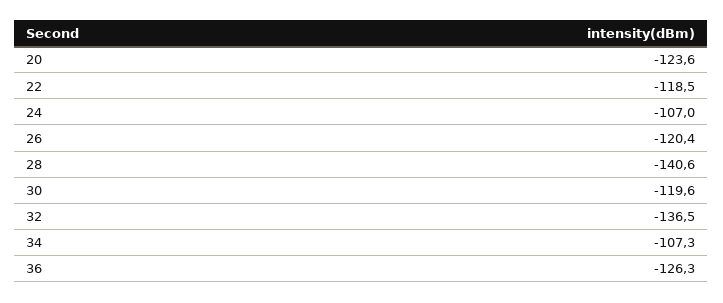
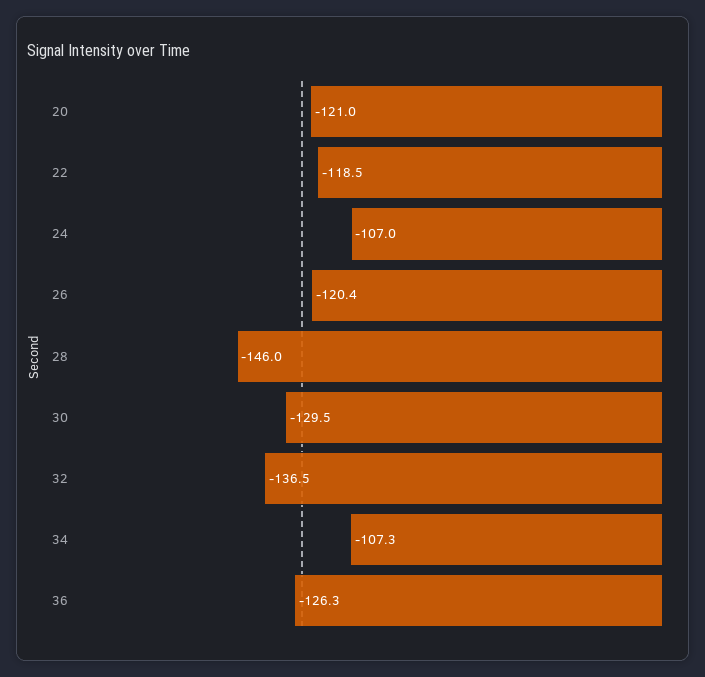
20: -123.6 -> -121
28: -140.6 -> -146
30: -119.6 -> -129.5

